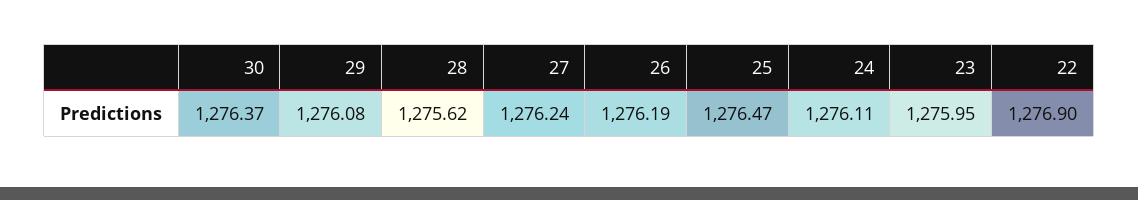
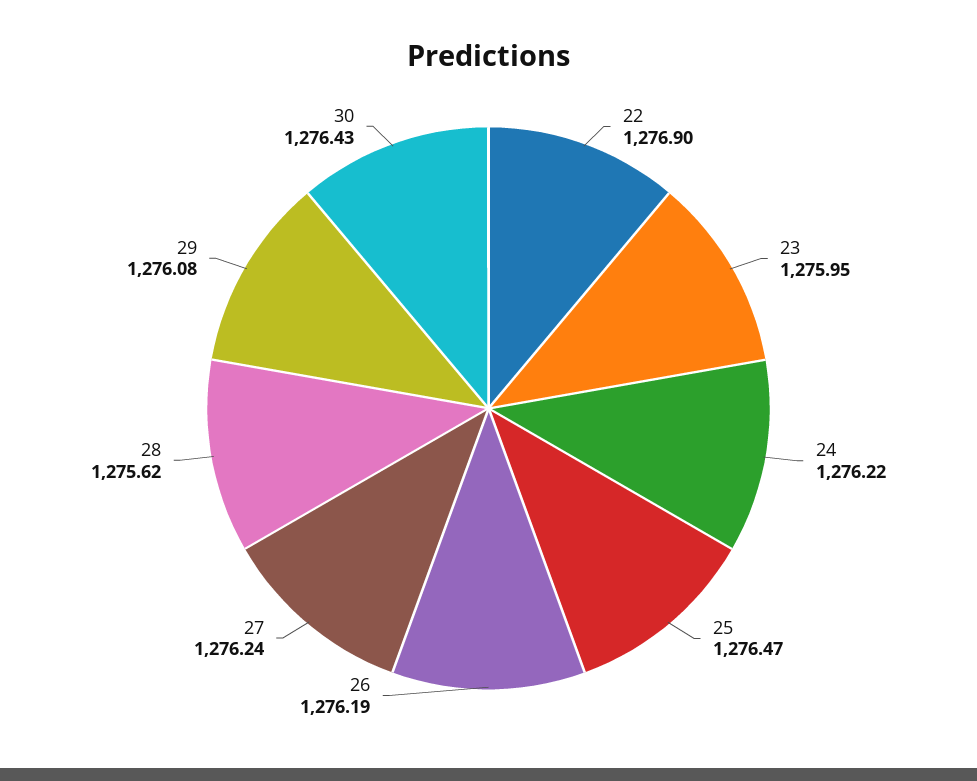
30: 1276.37 -> 1276.43
24: 1276.11 -> 1276.22

